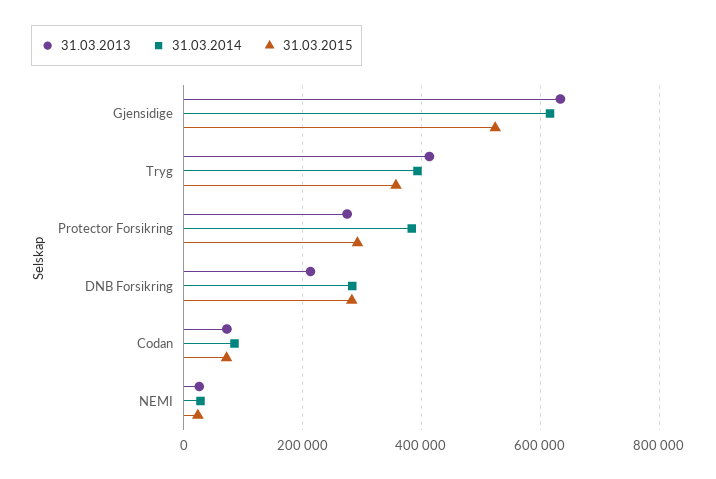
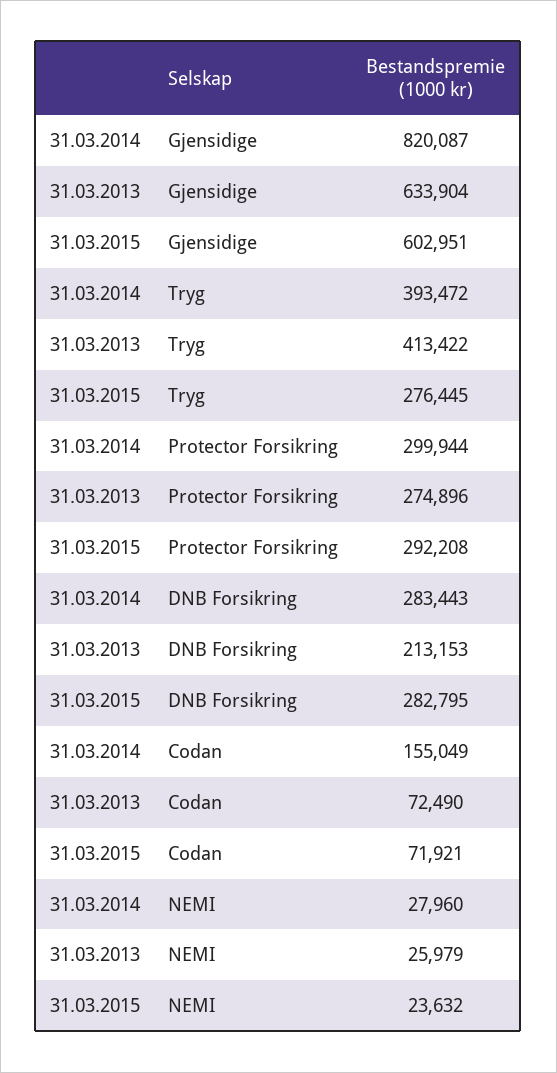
31.03.2014, Gjensidige: 620000 -> 820087
31.03.2015, Gjensidige: 520000 -> 602951
31.03.2015, Tryg: 360000 -> 276445
31.03.2014, Protector Forsikring: 380000 -> 299944
31.03.2014, Codan: 80000 -> 155049

